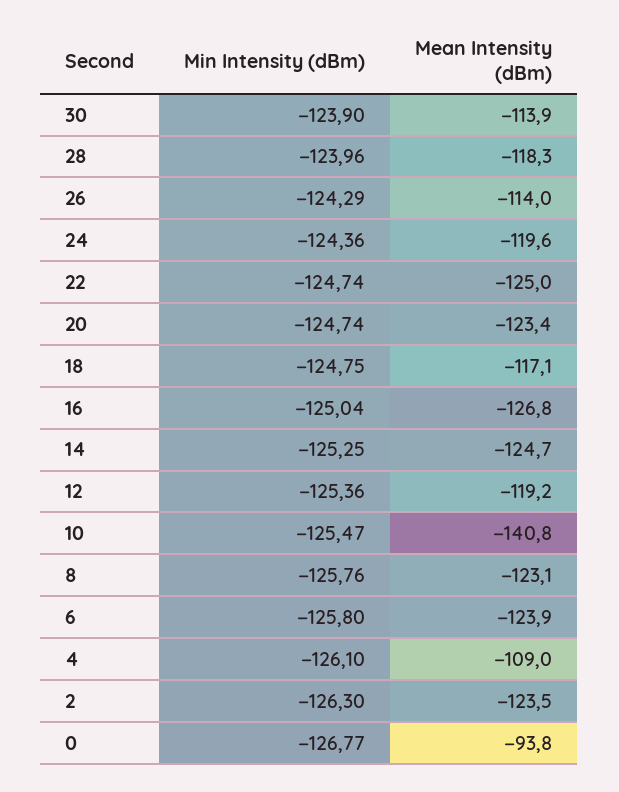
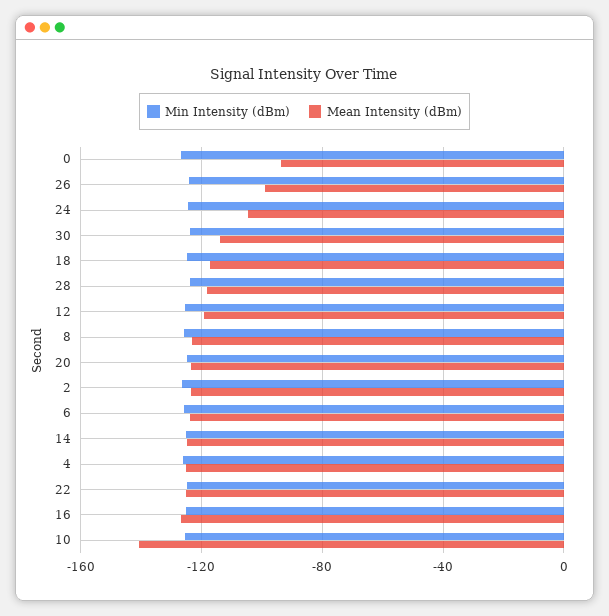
Mean Intensity (dBm), 26: -114 -> -100
Mean Intensity (dBm), 24: -119.6 -> -105
Mean Intensity (dBm), 4: -109 -> -125

